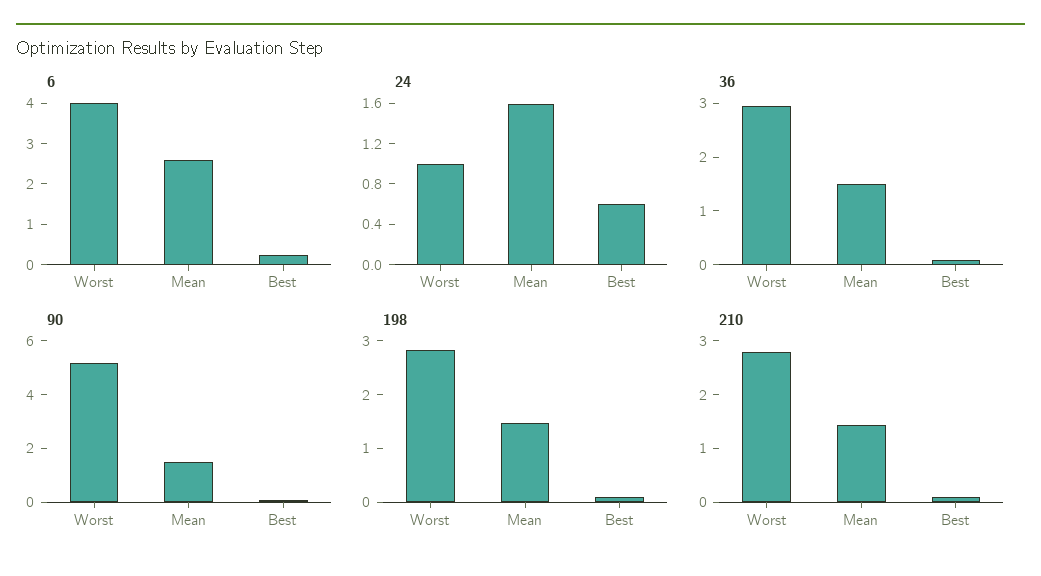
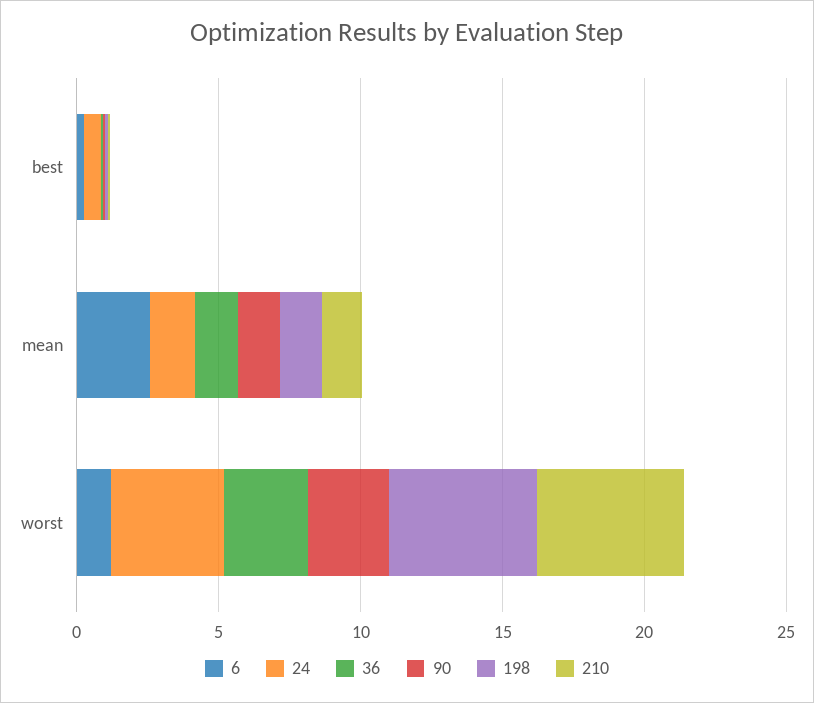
6, Worst: 4 -> 1
24, Worst: 1 -> 4
90, Worst: 5 -> 3
198, Worst: 2.8 -> 5
210, Worst: 2.8 -> 5

